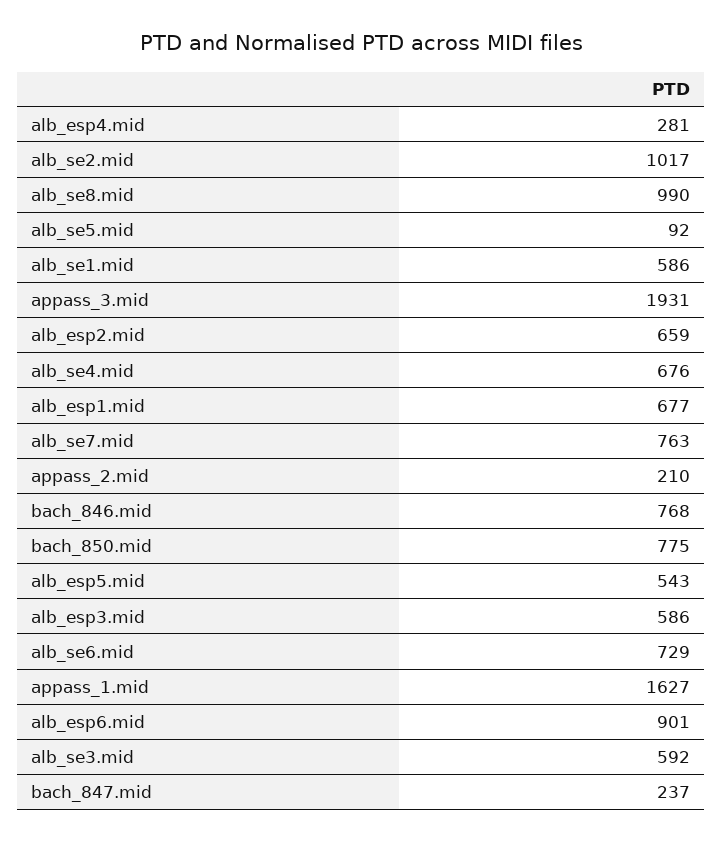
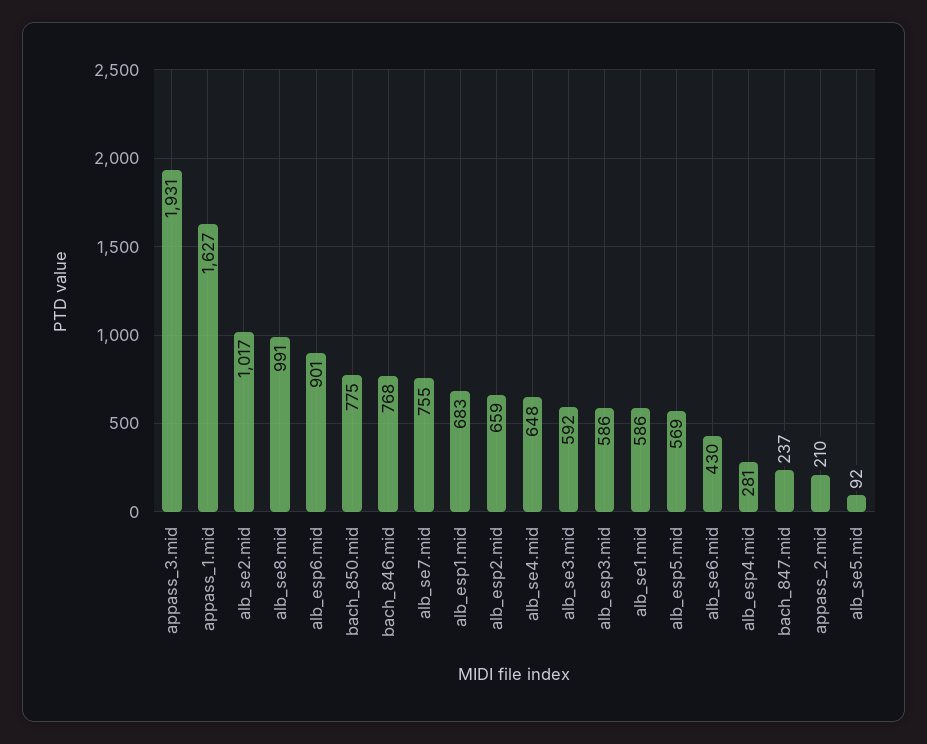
alb_se8.mid: 990 -> 991
alb_se4.mid: 676 -> 648
alb_esp1.mid: 677 -> 683
alb_se7.mid: 763 -> 755
alb_esp5.mid: 543 -> 569
alb_se6.mid: 729 -> 430

